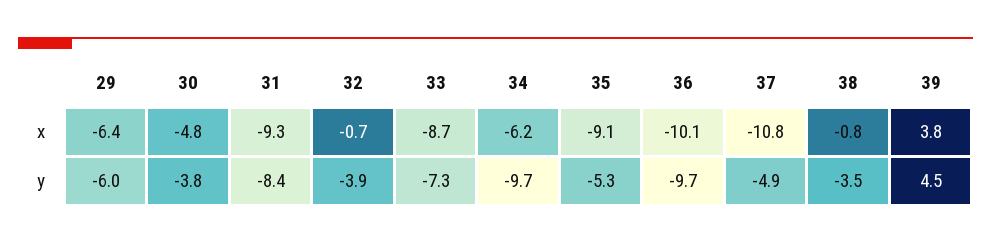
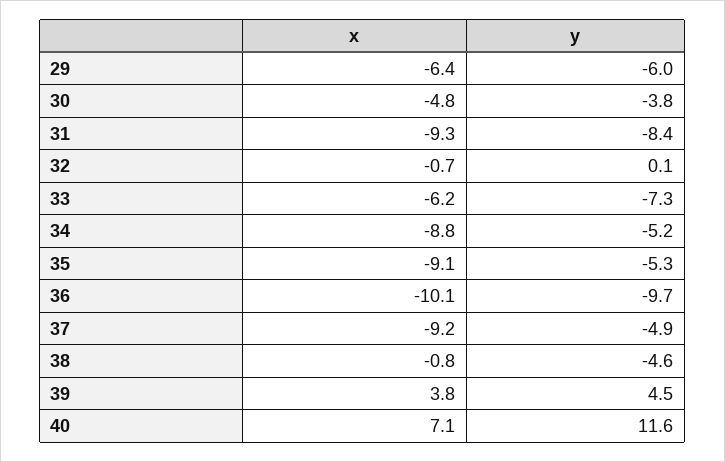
33, x: -8.7 -> -6.2
34, x: -6.2 -> -8.8
37, x: -10.8 -> -9.2
32, y: -3.9 -> 0.1
34, y: -9.7 -> -5.2
38, y: -3.5 -> -4.6
40, x: none -> 7.1
40, y: none -> 11.6

